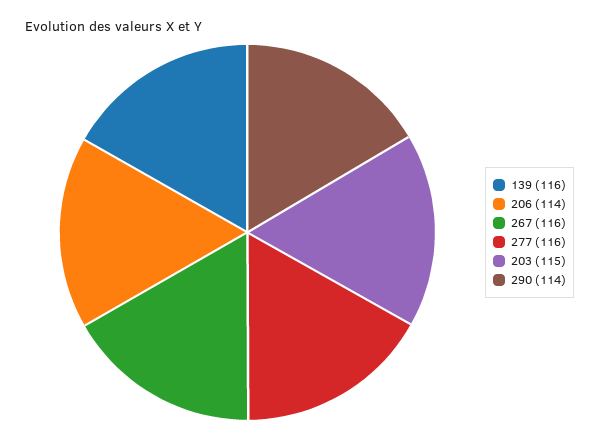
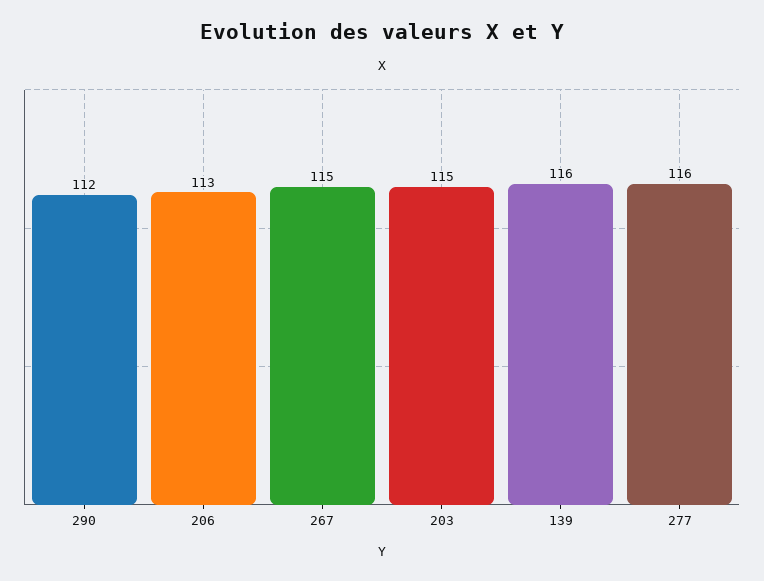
206: 114 -> 113
267: 116 -> 115
290: 114 -> 112

